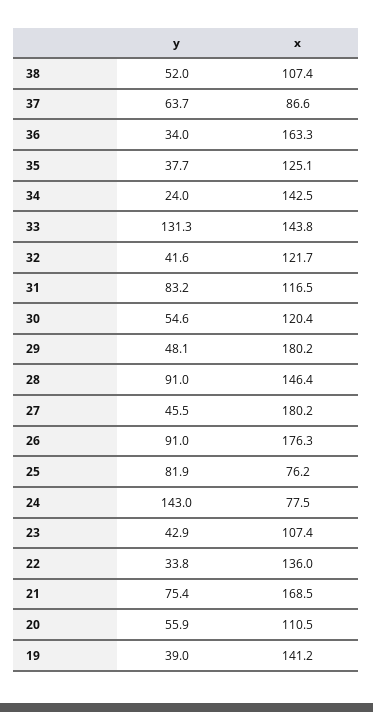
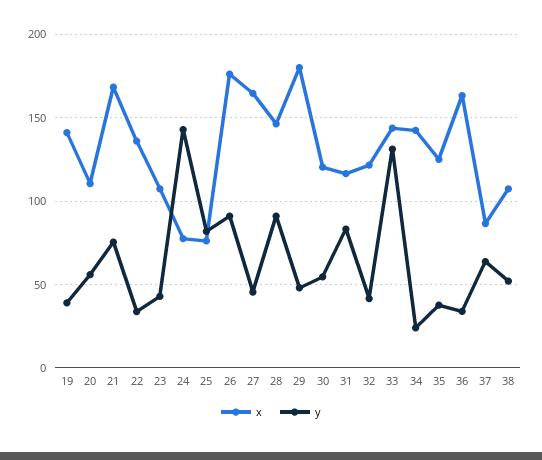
x, 27: 180.2 -> 165

